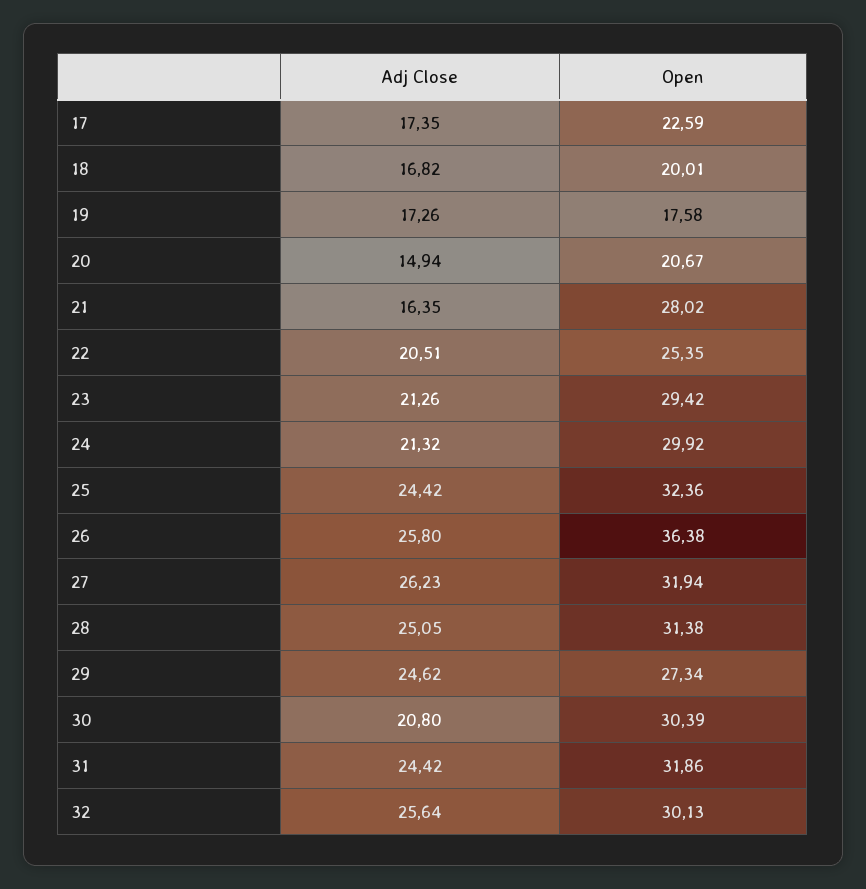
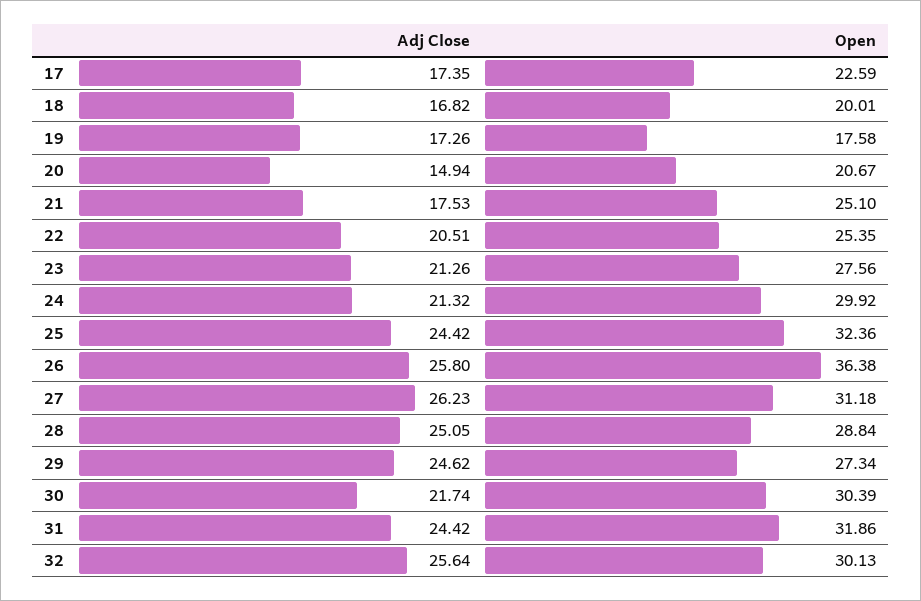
Adj Close, 21: 16.35 -> 17.53
Open, 21: 28.02 -> 25.1
Open, 23: 29.42 -> 27.56
Open, 27: 31.94 -> 31.18
Open, 28: 31.38 -> 28.84
Adj Close, 30: 20.8 -> 21.74

